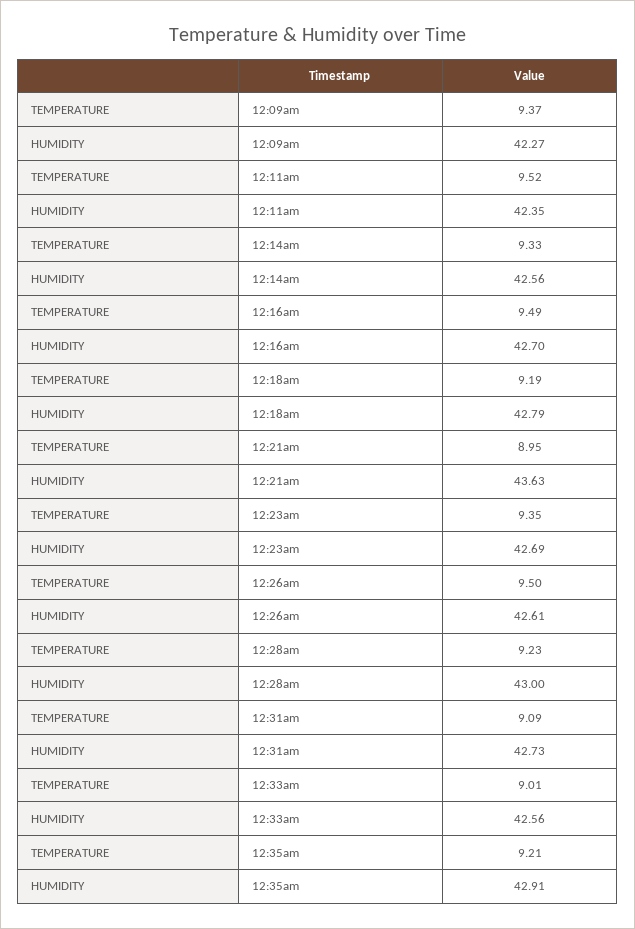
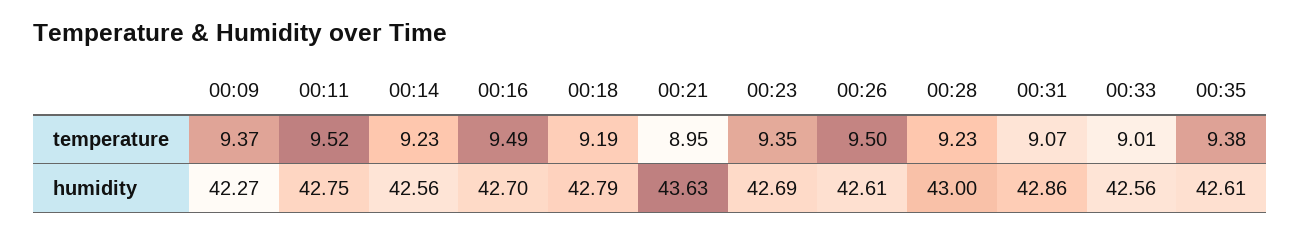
HUMIDITY, 12:11am: 42.35 -> 42.75
TEMPERATURE, 12:14am: 9.33 -> 9.23
TEMPERATURE, 12:31am: 9.09 -> 9.07
HUMIDITY, 12:31am: 42.73 -> 42.86
TEMPERATURE, 12:35am: 9.21 -> 9.38
HUMIDITY, 12:35am: 42.91 -> 42.61

